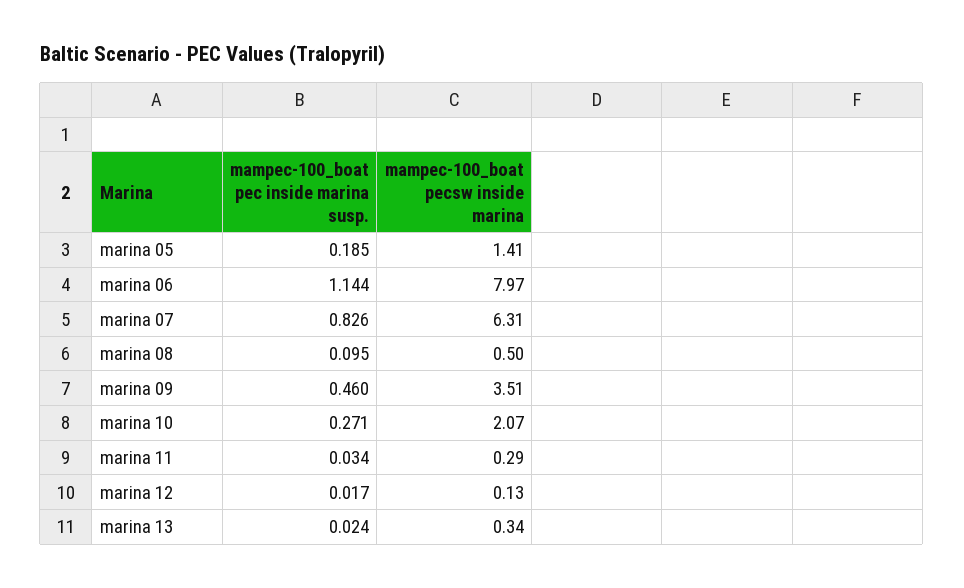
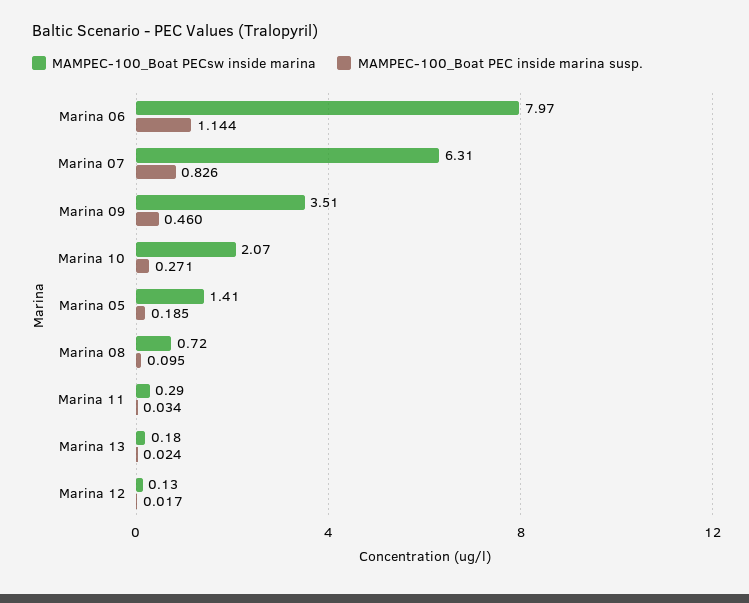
mampec-100_boat pecsw inside marina, marina 08: 0.5 -> 0.72
mampec-100_boat pecsw inside marina, marina 13: 0.34 -> 0.18

